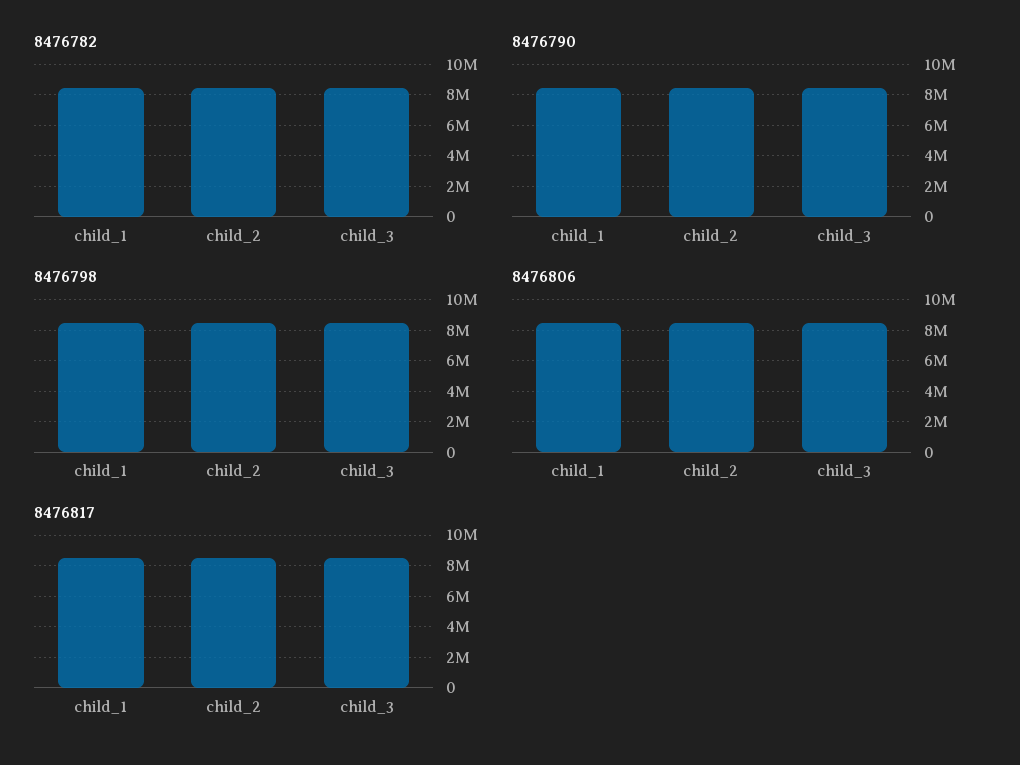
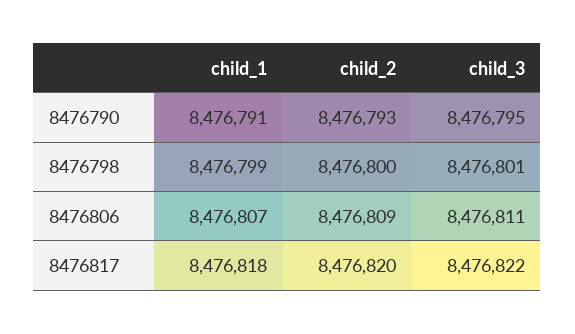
8476782, child_1: 8500000 -> none
8476782, child_2: 8500000 -> none
8476782, child_3: 8500000 -> none

